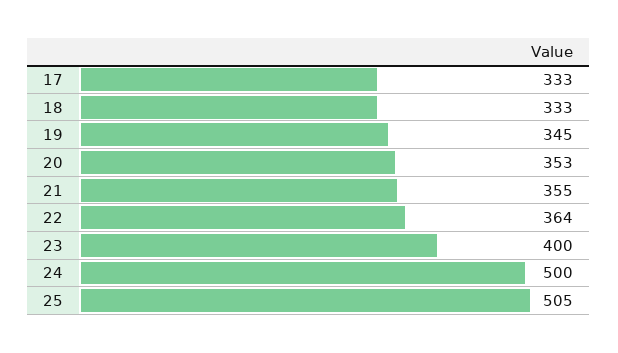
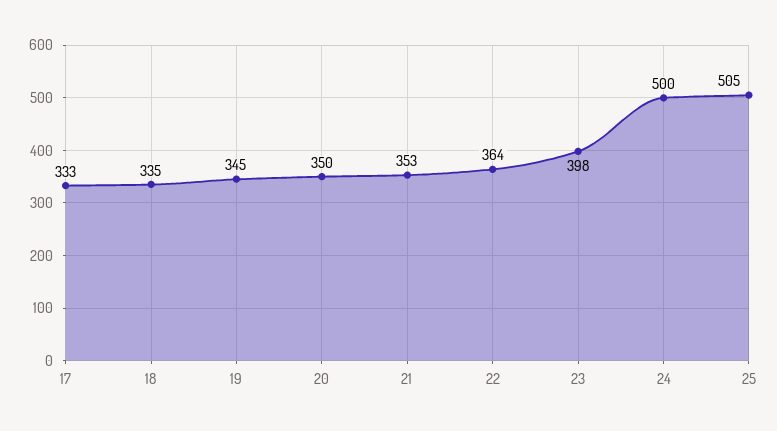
18: 333 -> 335
20: 353 -> 350
21: 355 -> 353
23: 400 -> 398

